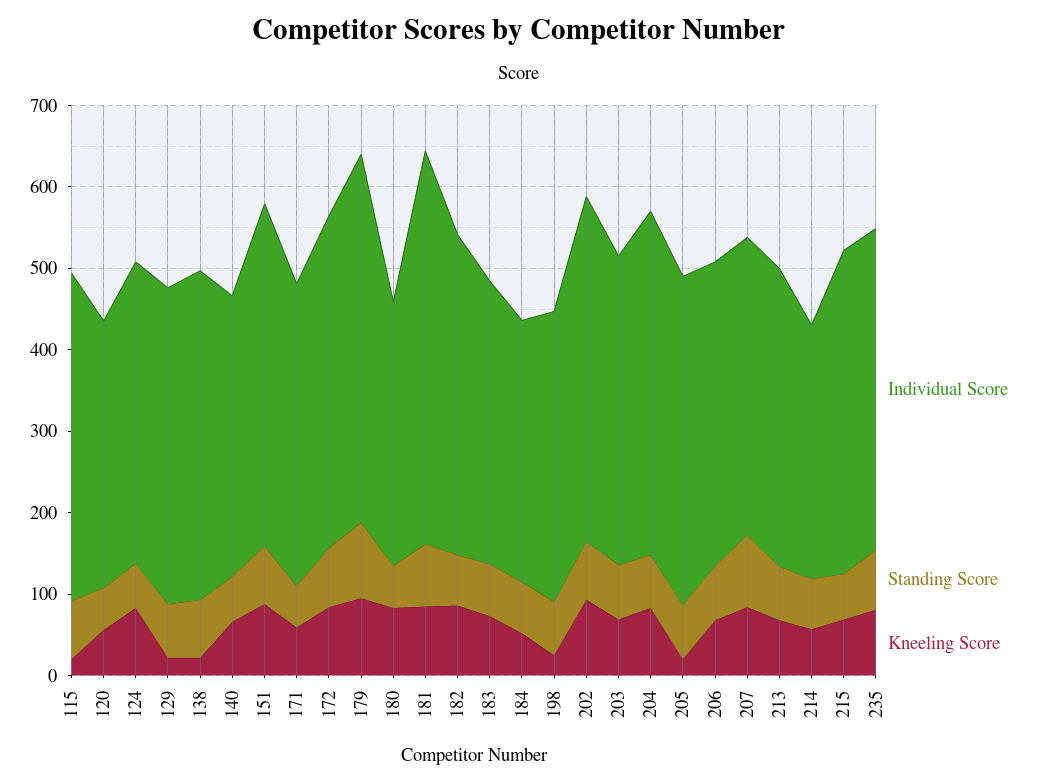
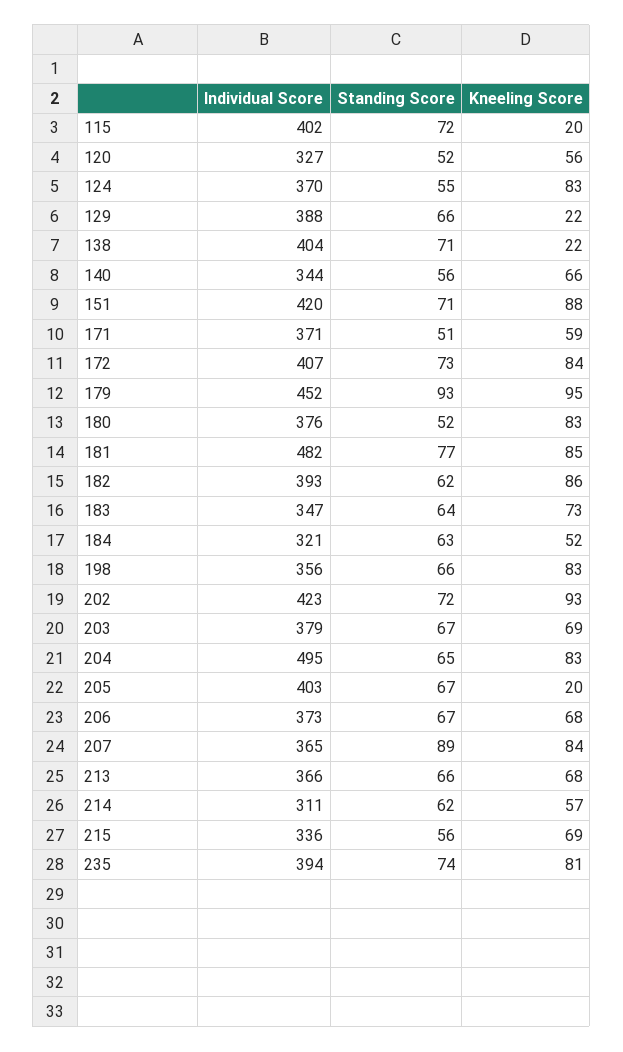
Individual Score, 180: 320 -> 376
Kneeling Score, 198: 20 -> 83
Individual Score, 204: 420 -> 495
Individual Score, 215: 400 -> 336

